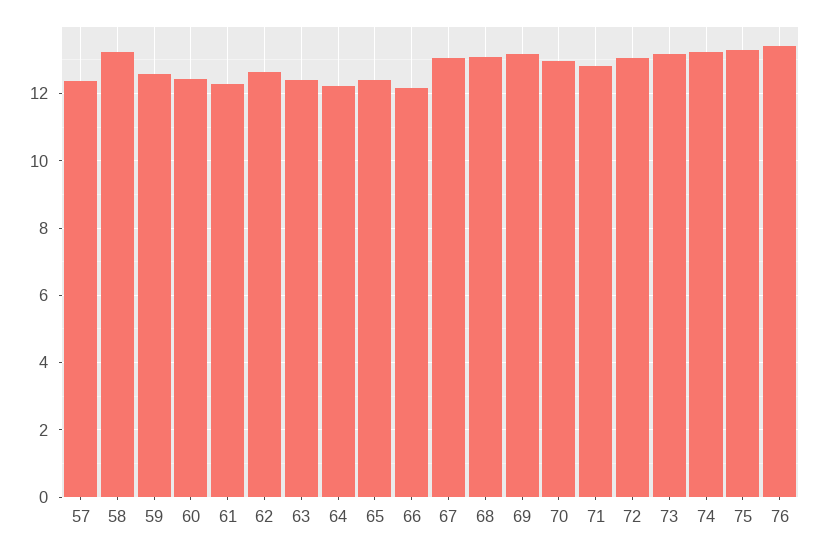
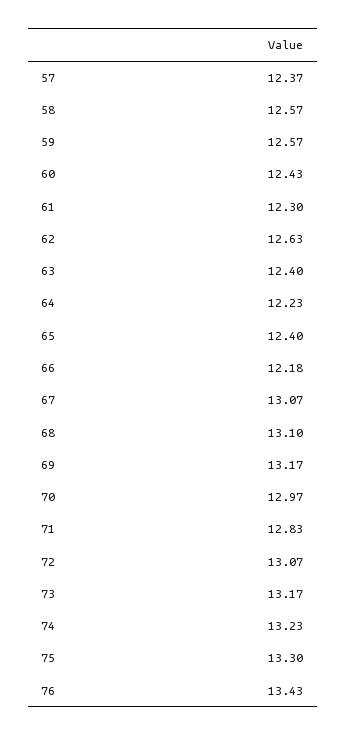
58: 13.2 -> 12.57

